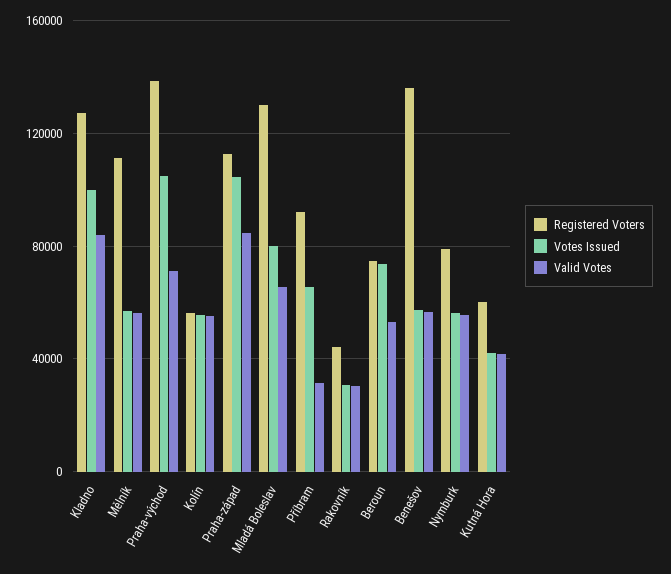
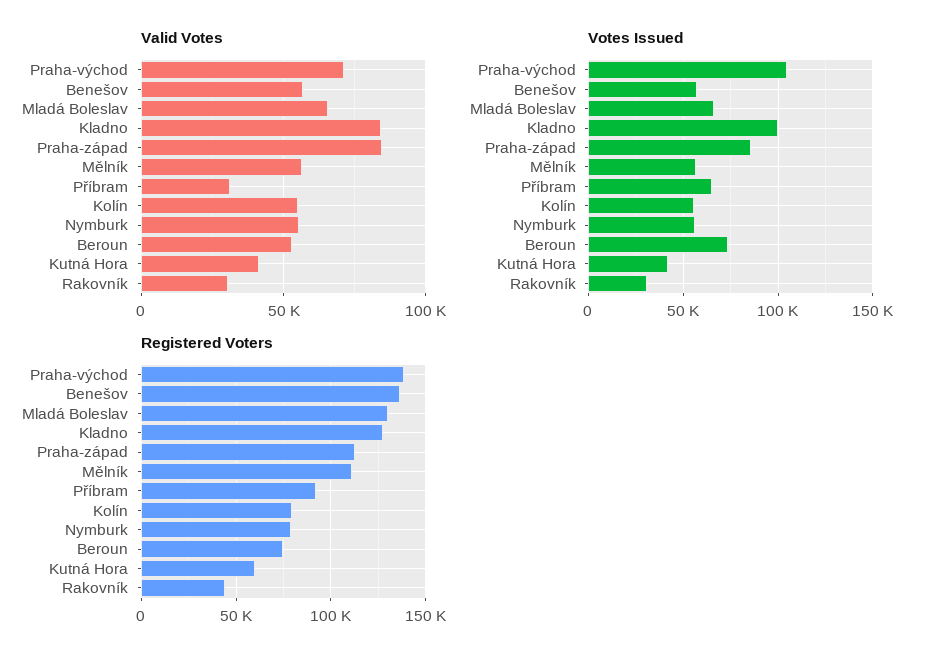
Registered Voters, Kolín: 55000 -> 80000
Votes Issued, Praha-západ: 105000 -> 85000
Votes Issued, Mladá Boleslav: 80000 -> 65000

